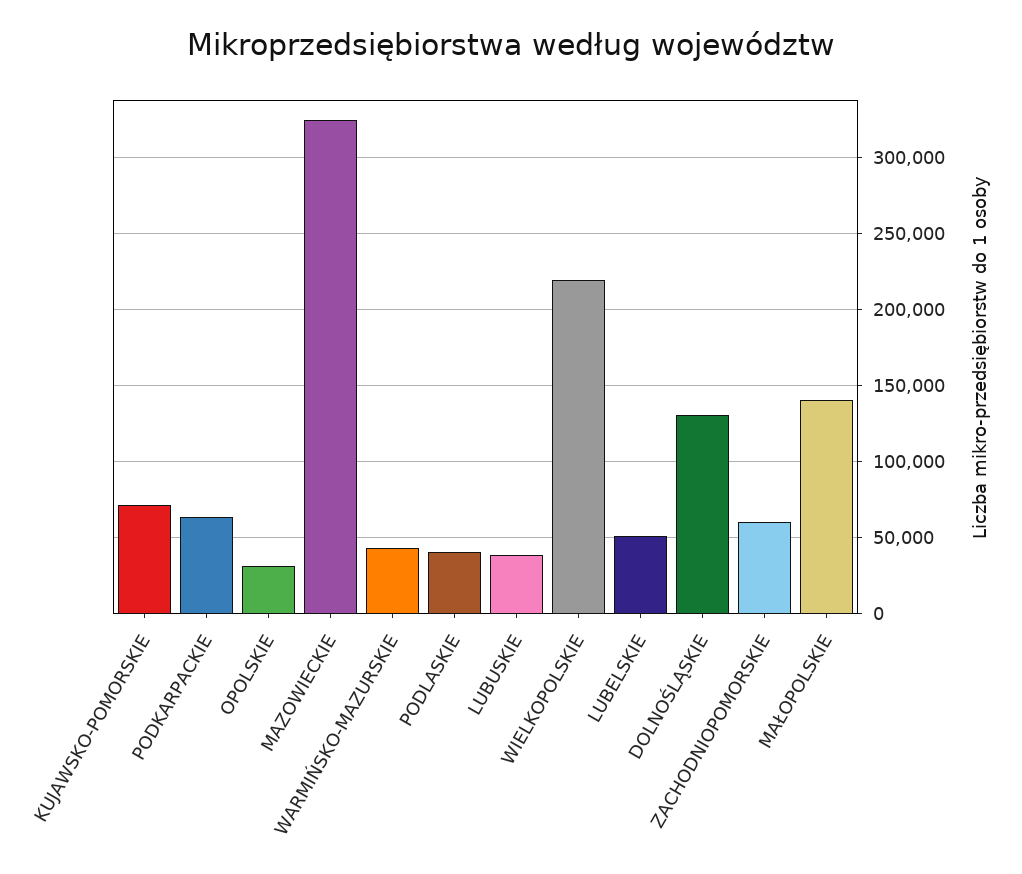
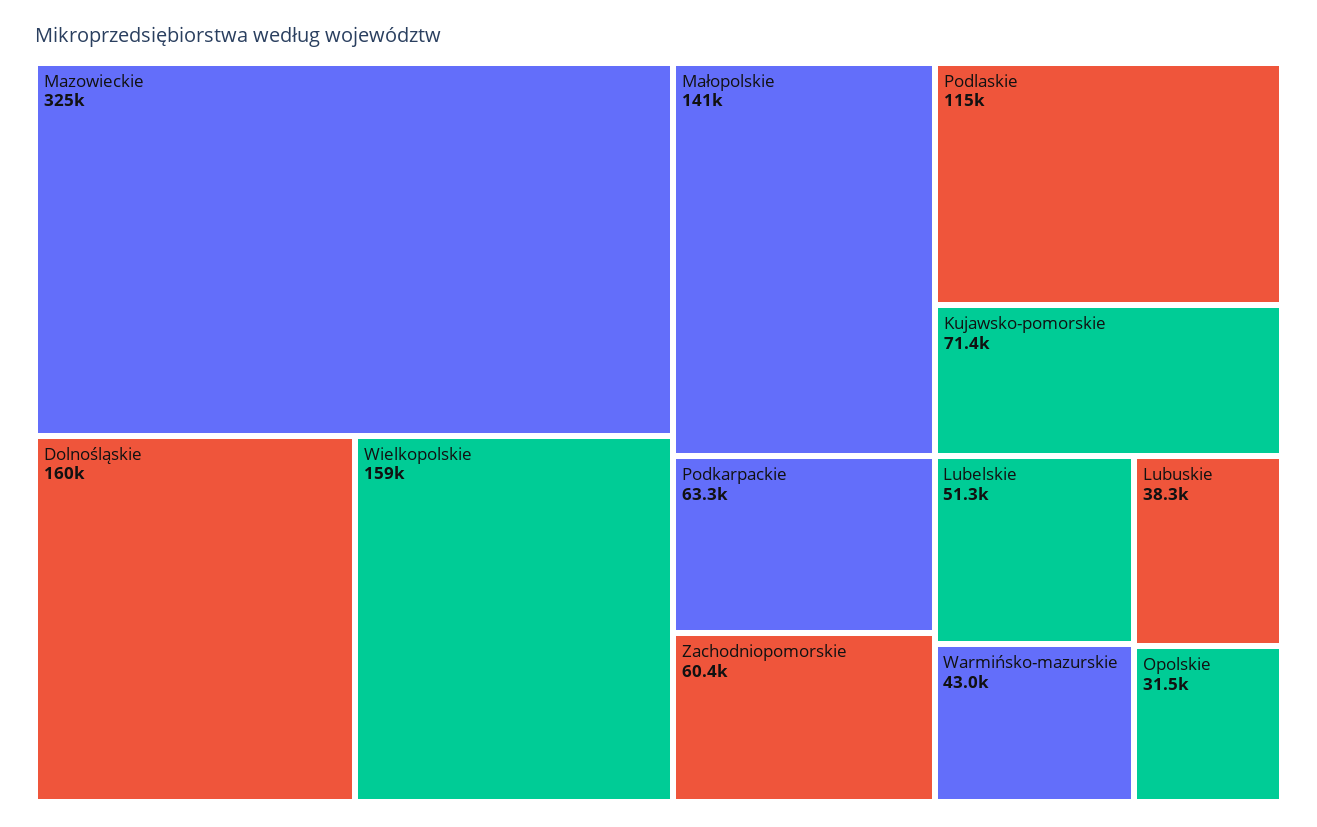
PODLASKIE: 40000 -> 115000
WIELKOPOLSKIE: 220000 -> 159000
DOLNOŚLĄSKIE: 130000 -> 160000

